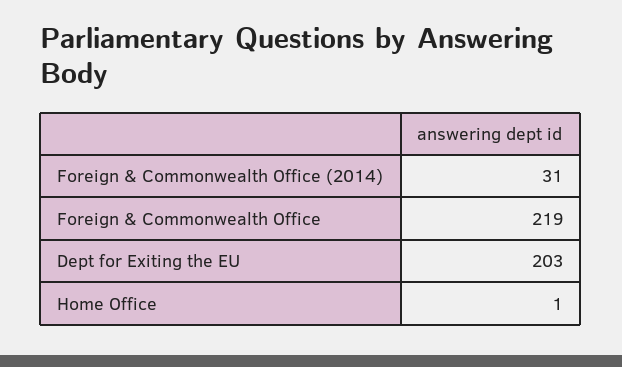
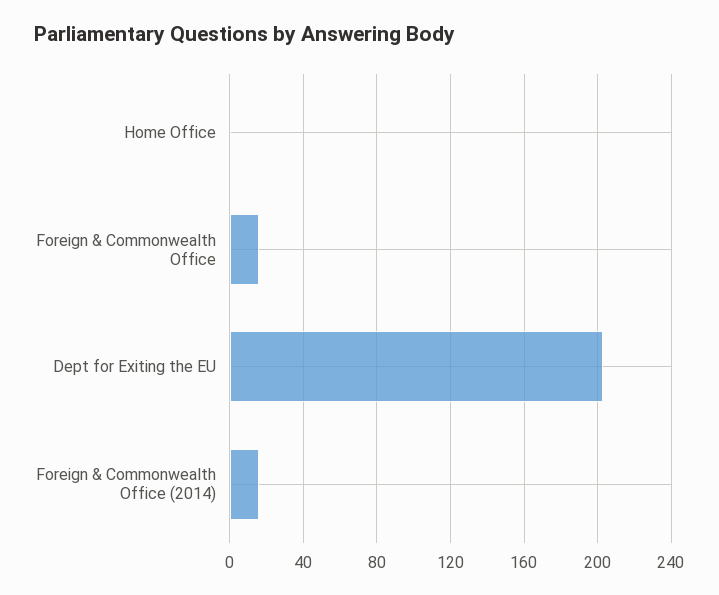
Foreign & Commonwealth Office (2014): 31 -> 15
Foreign & Commonwealth Office: 219 -> 15

